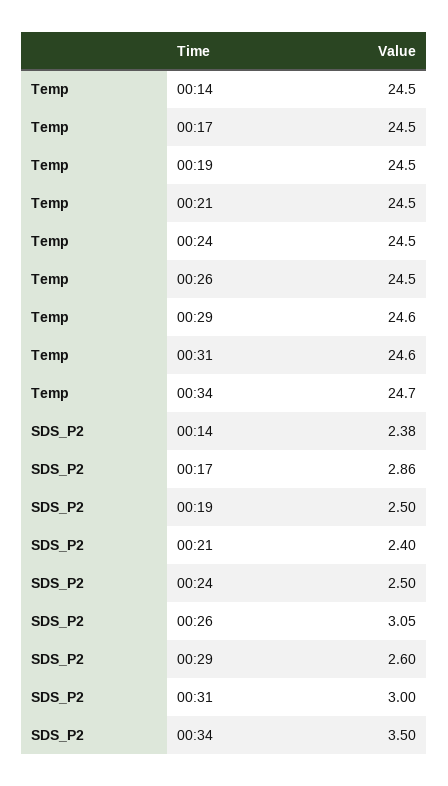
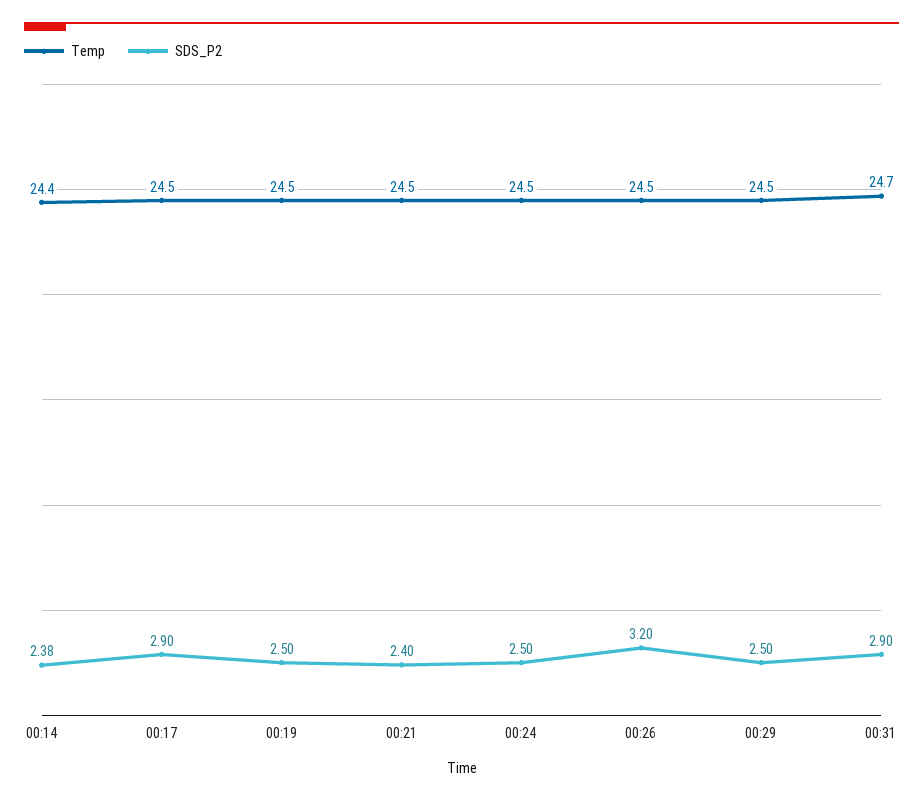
Temp, 00:14: 24.5 -> 24.4
Temp, 00:29: 24.6 -> 24.5
Temp, 00:31: 24.6 -> 24.7
Temp, 00:34: 24.7 -> none
SDS_P2, 00:17: 2.86 -> 2.9
SDS_P2, 00:26: 3.05 -> 3.2
SDS_P2, 00:29: 2.6 -> 2.5
SDS_P2, 00:31: 3 -> 2.9
SDS_P2, 00:34: 3.5 -> none

